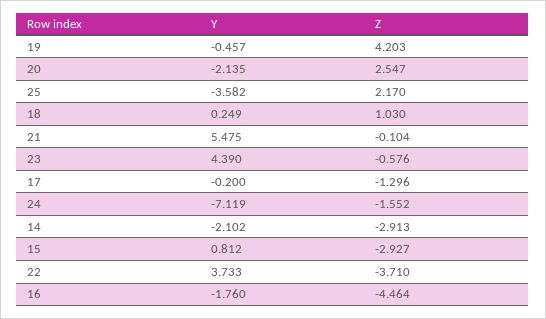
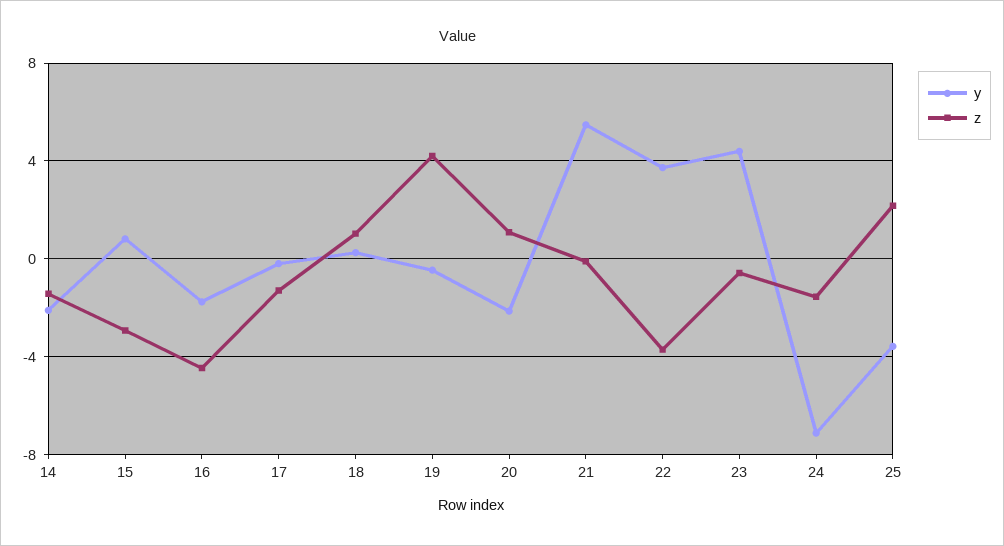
Z, 20: 2.547 -> 1
Z, 14: -2.913 -> -1.5

